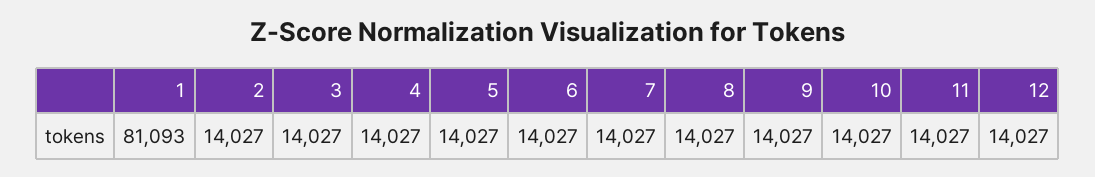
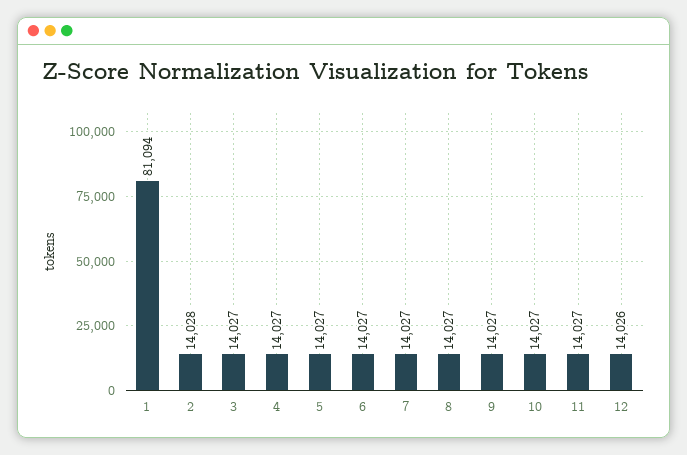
1: 81093 -> 81094
2: 14027 -> 14028
12: 14027 -> 14026

